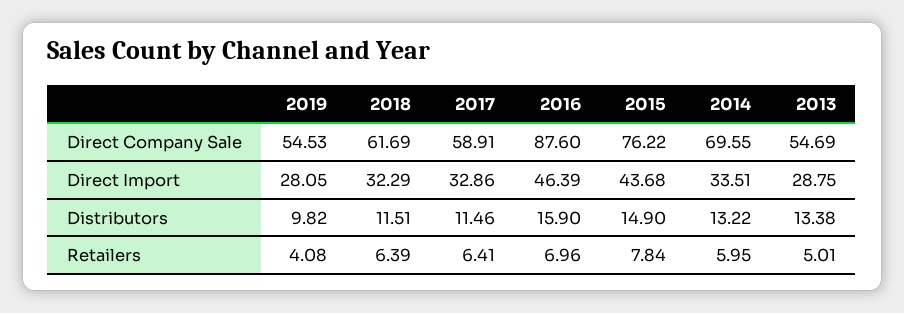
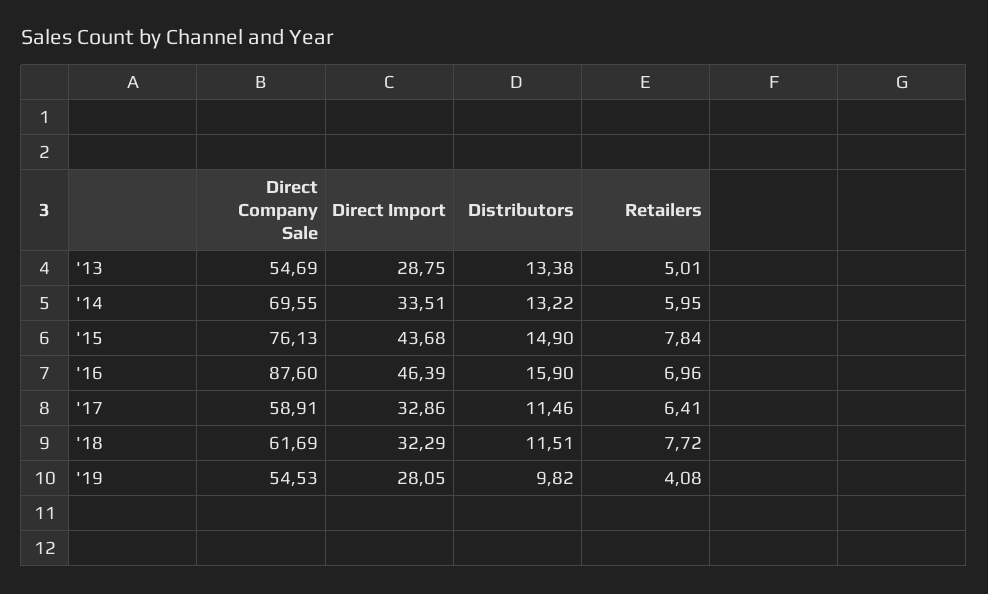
2015, Direct Company Sale: 76.22 -> 76.13
2018, Retailers: 6.39 -> 7.72

